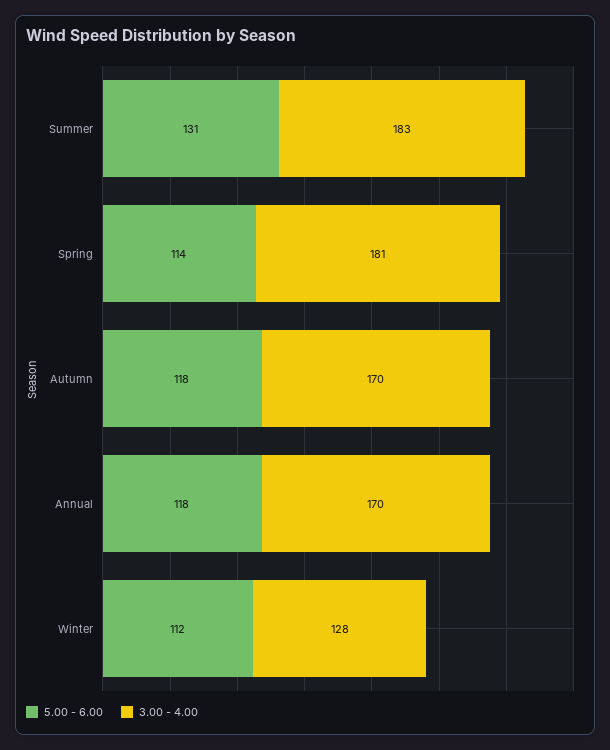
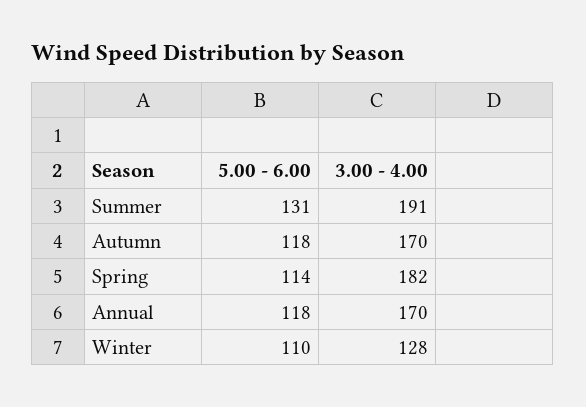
3.00 - 4.00, Summer: 183 -> 191
3.00 - 4.00, Spring: 181 -> 182
5.00 - 6.00, Winter: 112 -> 110

